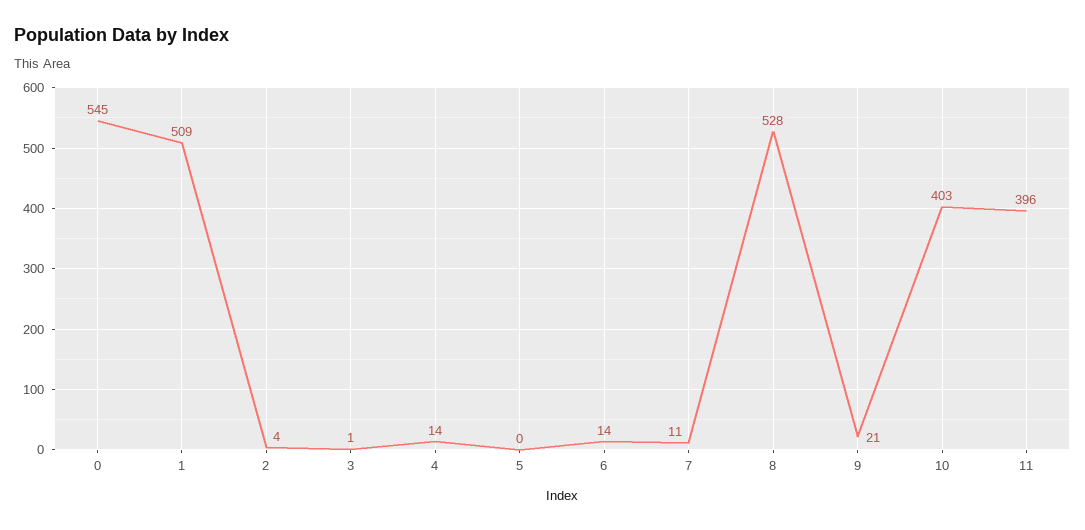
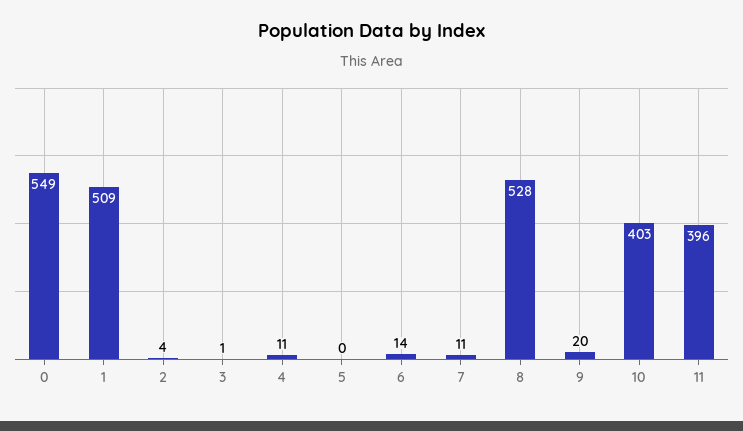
0: 545 -> 549
4: 14 -> 11
9: 21 -> 20

